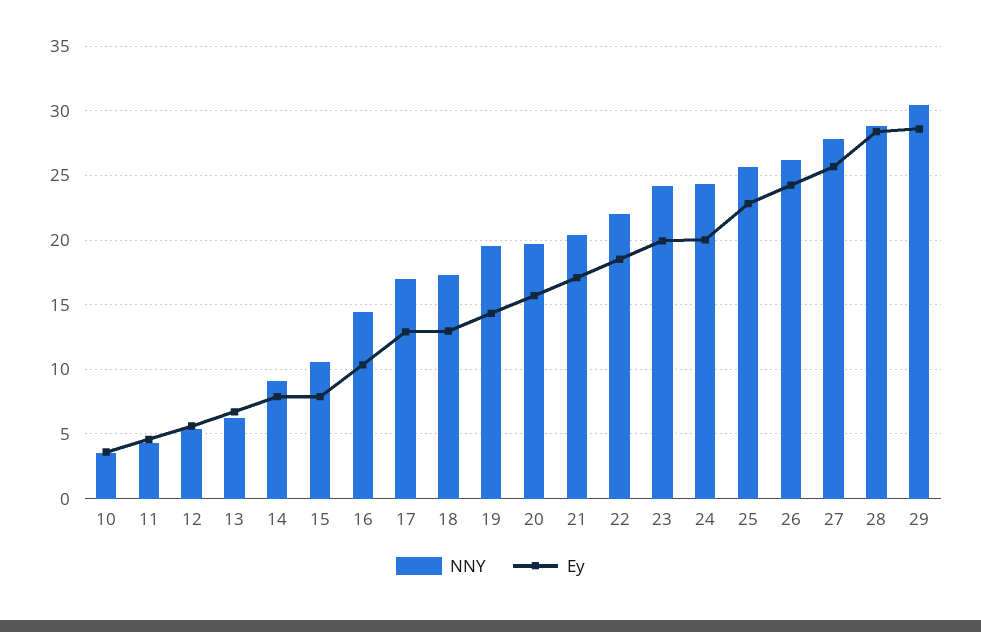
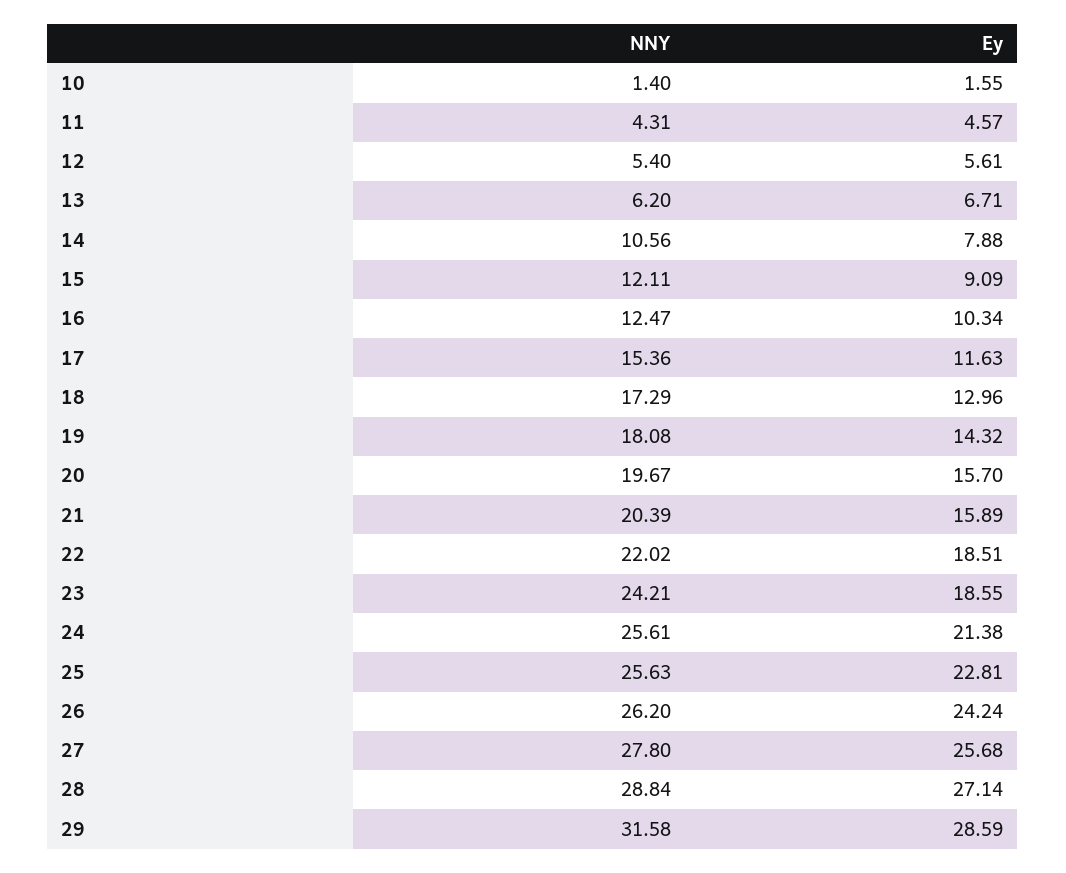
NNY, 10: 3.5 -> 1.4
Ey, 10: 3.5 -> 1.55
NNY, 14: 9 -> 10.56
NNY, 15: 10.5 -> 12.11
Ey, 15: 8 -> 9.09
NNY, 16: 14.5 -> 12.47
NNY, 17: 17 -> 15.36
Ey, 17: 13 -> 11.63
NNY, 19: 19.5 -> 18.08
Ey, 21: 17 -> 15.89
Ey, 23: 20 -> 18.55
NNY, 24: 24.5 -> 25.61
Ey, 24: 20 -> 21.38
Ey, 28: 28.5 -> 27.14
NNY, 29: 30.5 -> 31.58

